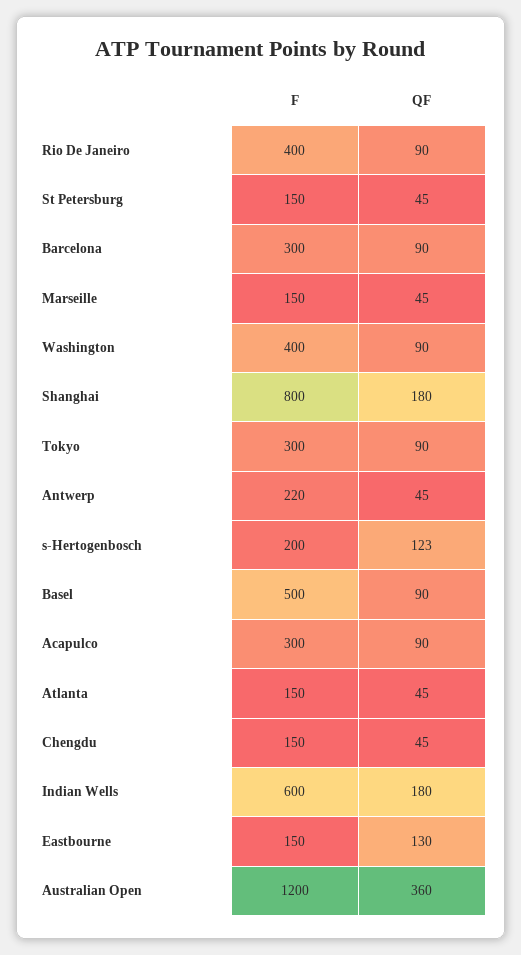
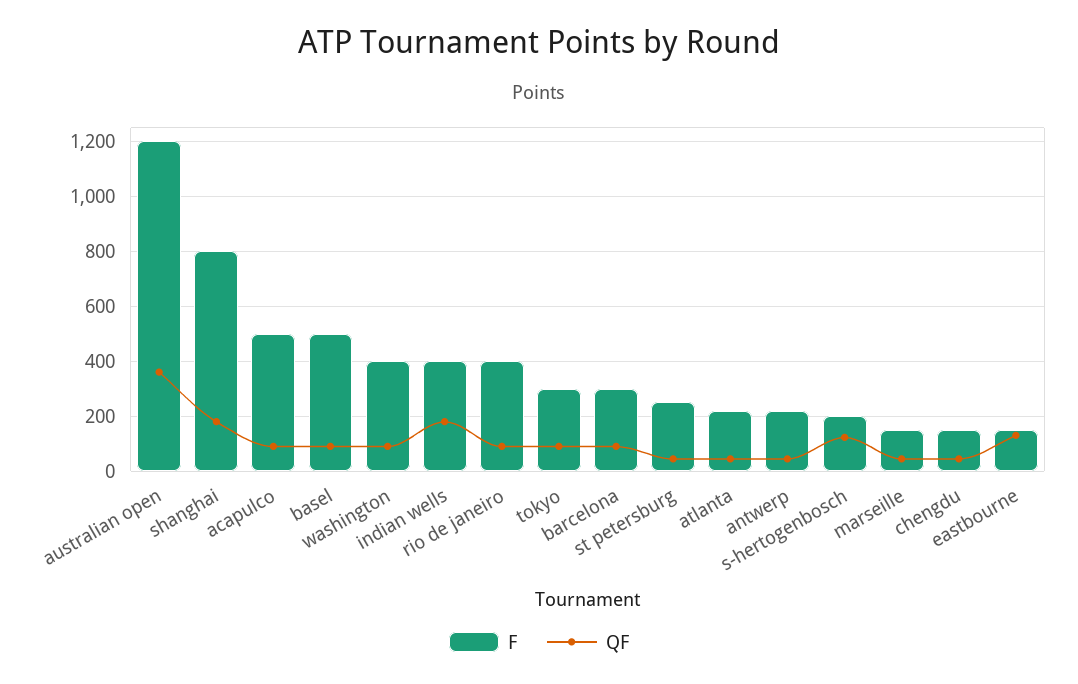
F, St Petersburg: 150 -> 250
F, Acapulco: 300 -> 500
F, Atlanta: 150 -> 225
F, Indian Wells: 600 -> 400

